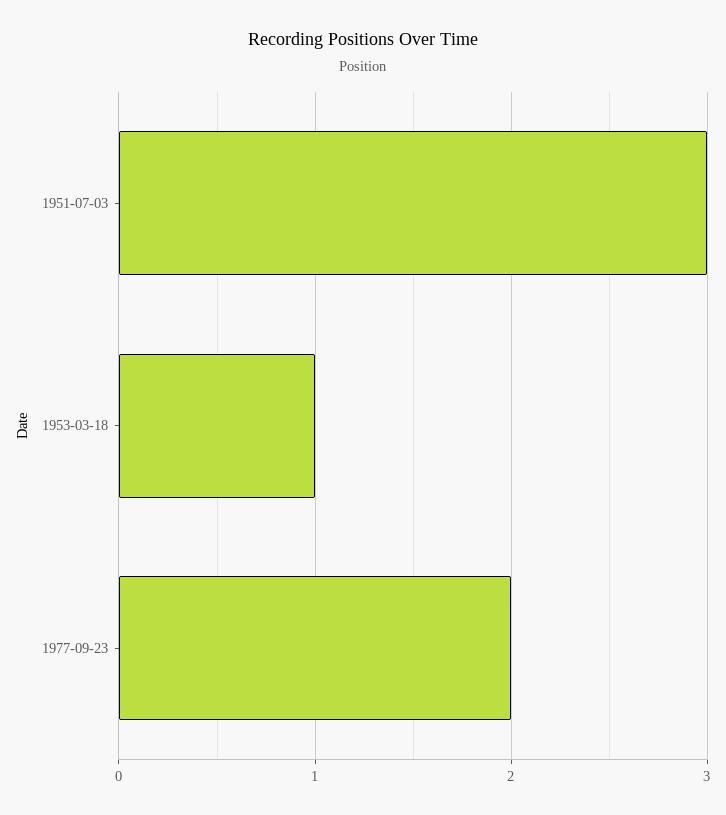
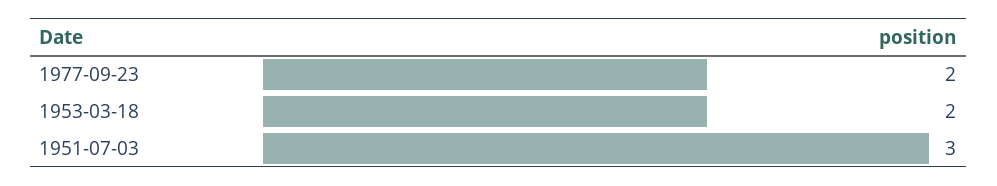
1953-03-18: 1 -> 2

